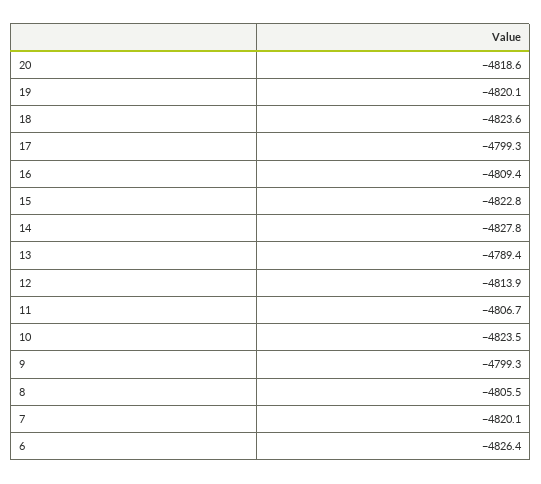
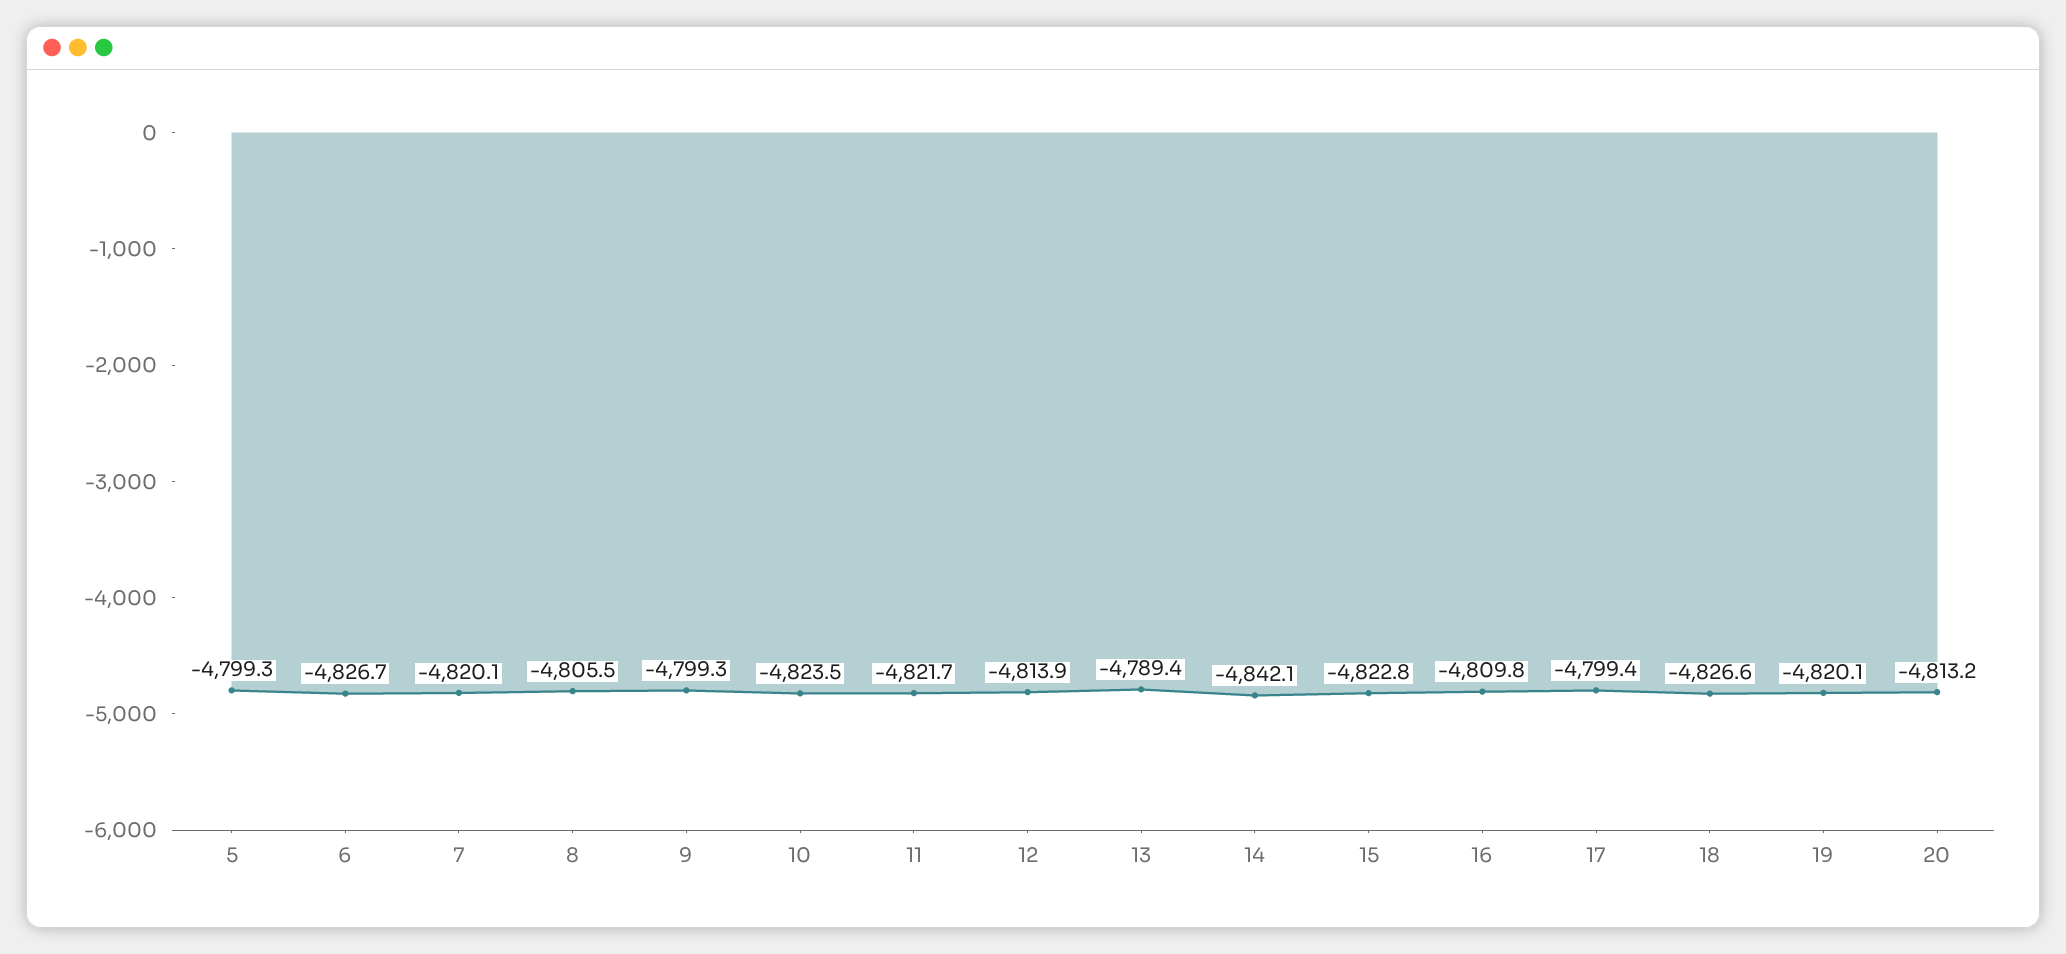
20: -4818.6 -> -4813.2
18: -4823.6 -> -4826.6
17: -4799.3 -> -4799.4
16: -4809.4 -> -4809.8
14: -4827.8 -> -4842.1
11: -4806.7 -> -4821.7
6: -4826.4 -> -4826.7
5: none -> -4799.3

